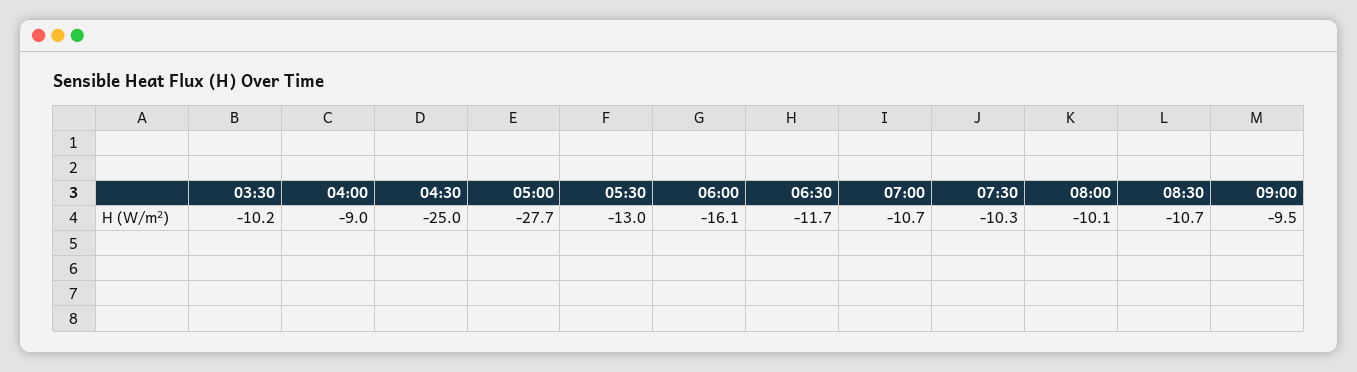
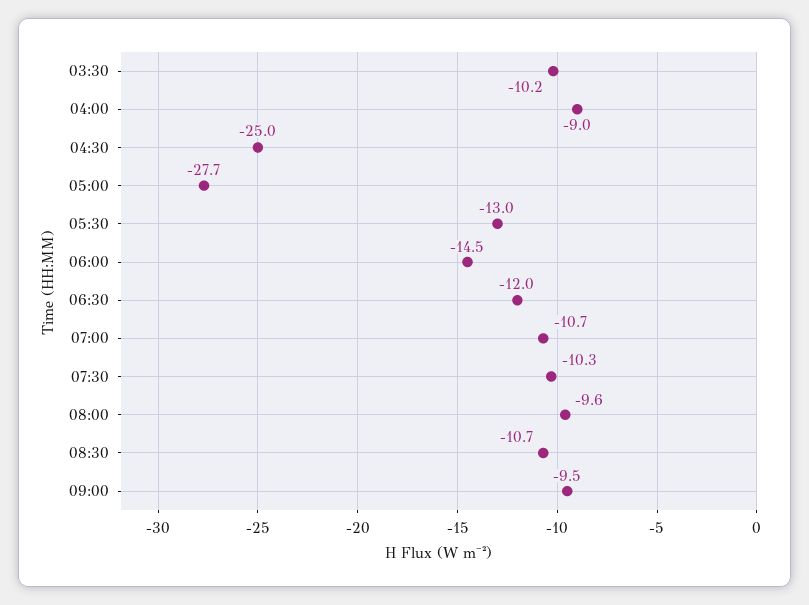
06:00: -16.1 -> -14.5
06:30: -11.7 -> -12
08:00: -10.1 -> -9.6

